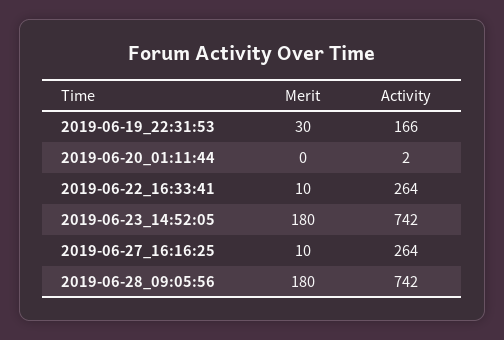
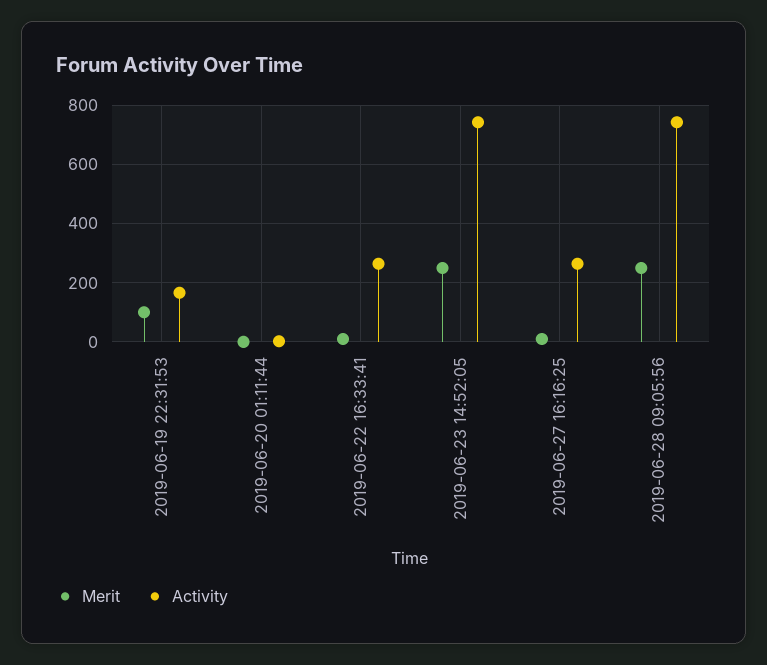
Merit, 2019-06-19_22:31:53: 30 -> 100
Merit, 2019-06-23_14:52:05: 180 -> 250
Merit, 2019-06-28_09:05:56: 180 -> 250

